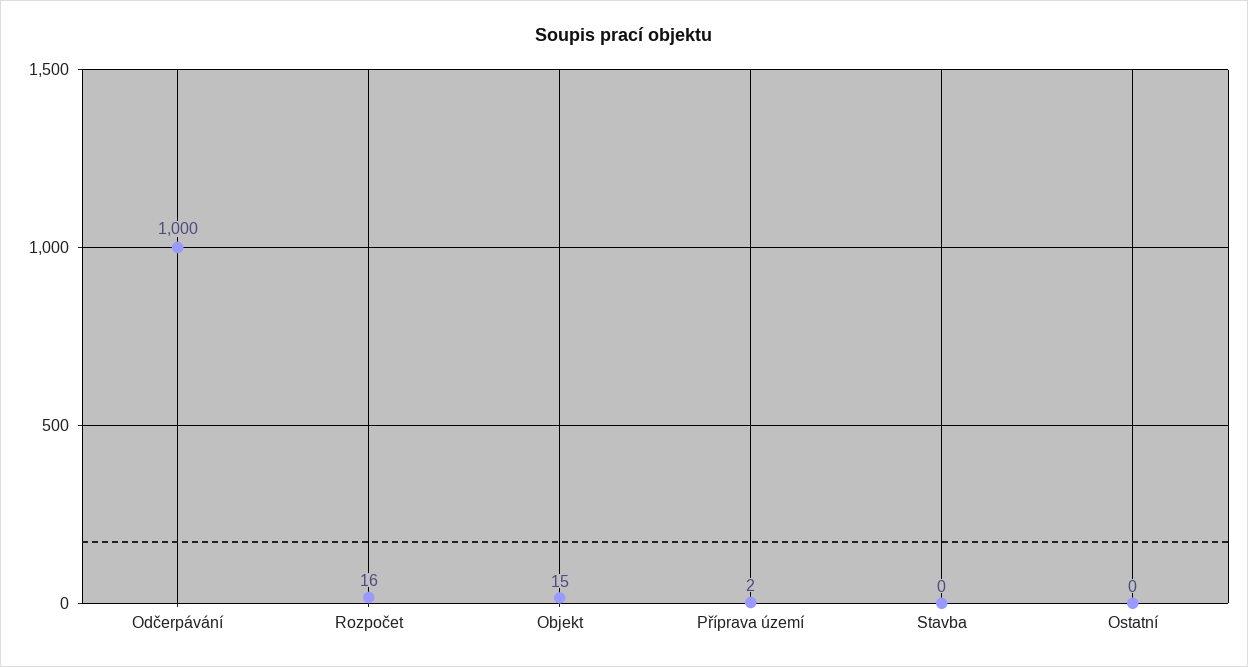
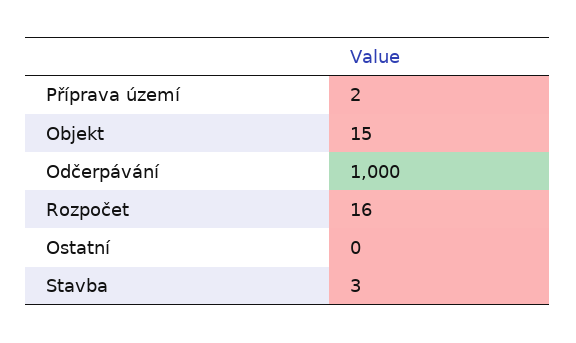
Stavba: 0 -> 3

